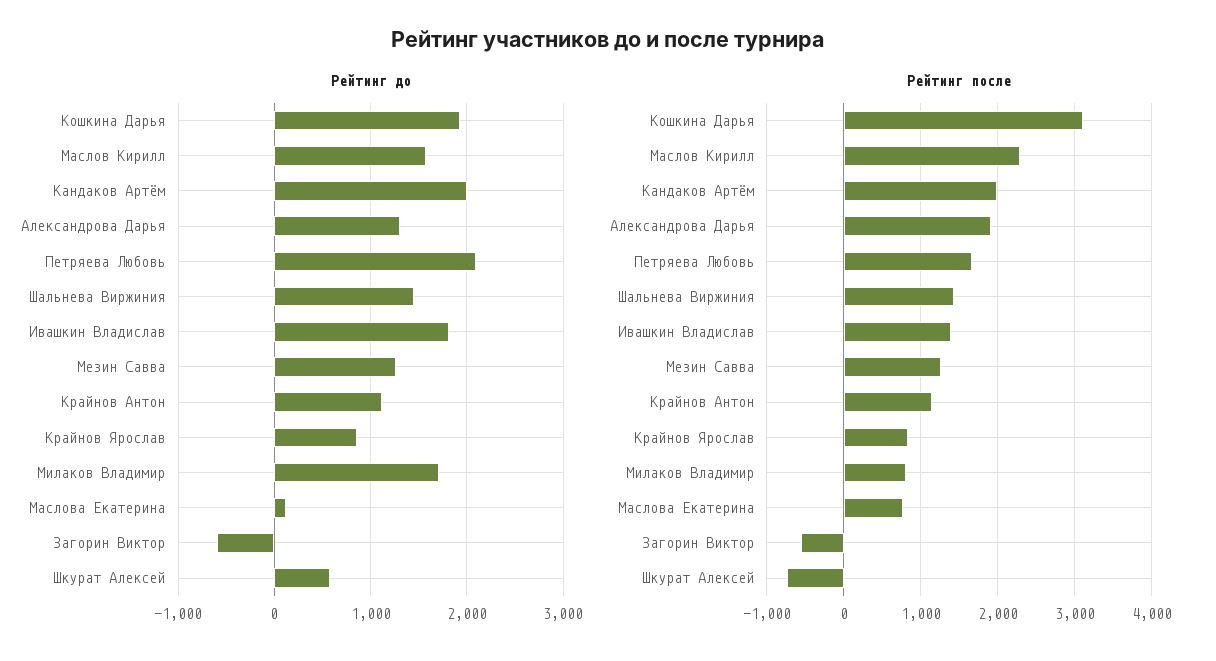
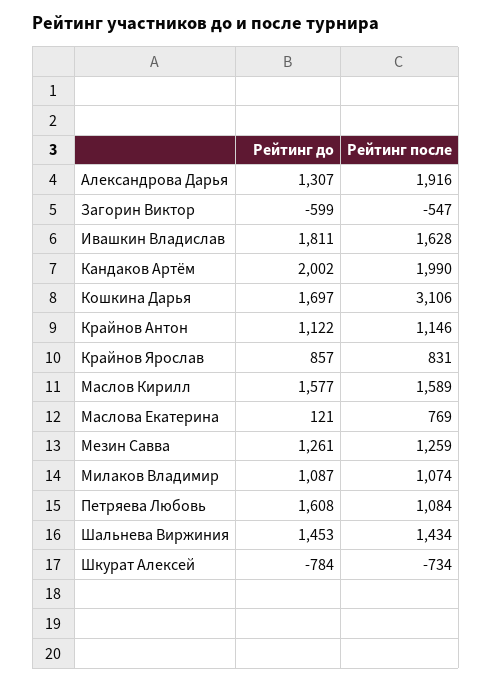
Рейтинг до, Кошкина Дарья: 1900 -> 1697
Рейтинг до, Петряева Любовь: 2100 -> 1608
Рейтинг до, Милаков Владимир: 1700 -> 1087
Рейтинг до, Шкурат Алексей: 600 -> -784
Рейтинг после, Маслов Кирилл: 2300 -> 1589
Рейтинг после, Петряева Любовь: 1700 -> 1084
Рейтинг после, Ивашкин Владислав: 1400 -> 1628
Рейтинг после, Милаков Владимир: 800 -> 1074

